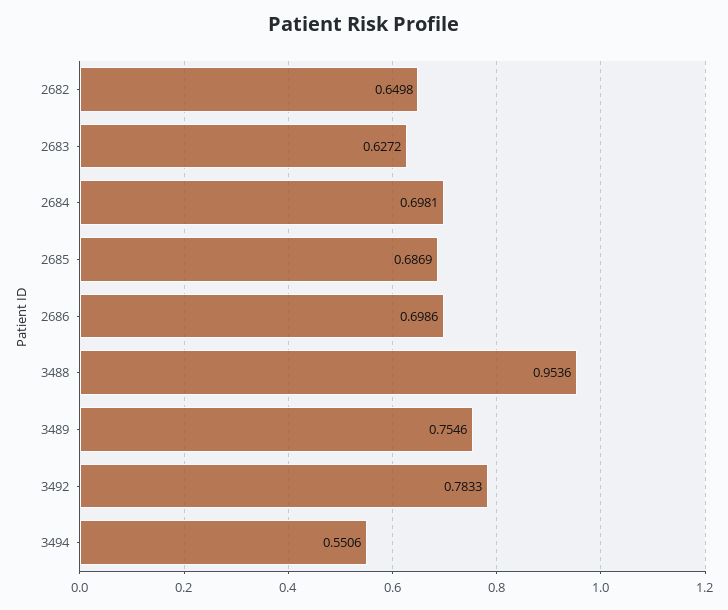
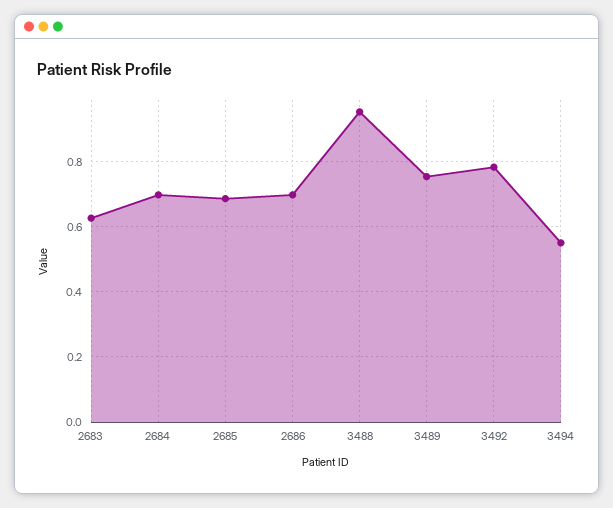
2682: 0.6498 -> none

